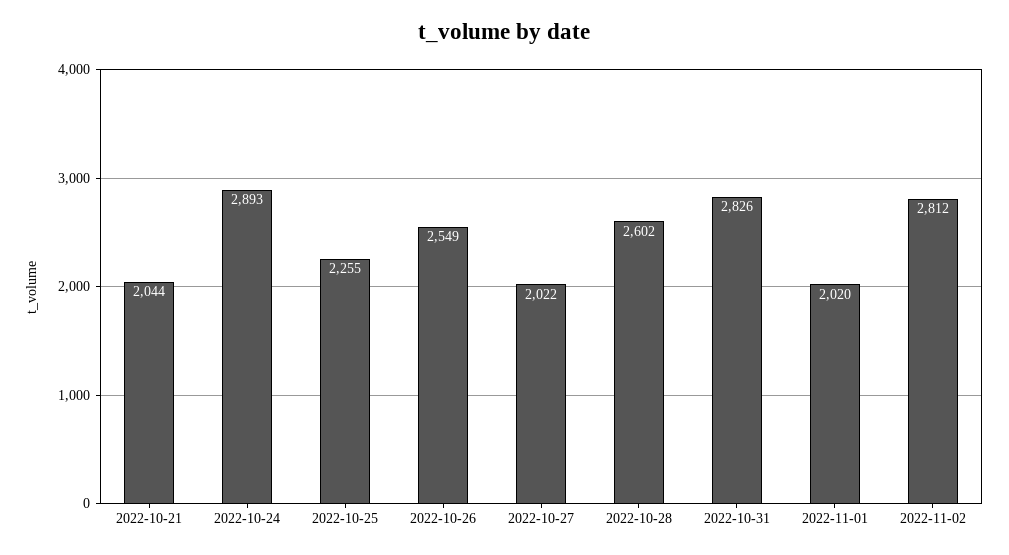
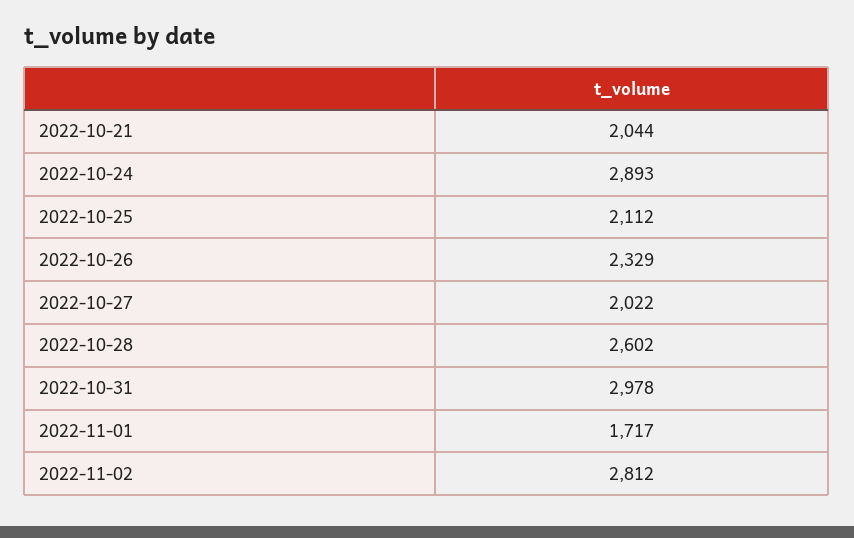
2022-10-25: 2255 -> 2112
2022-10-26: 2549 -> 2329
2022-10-31: 2826 -> 2978
2022-11-01: 2020 -> 1717

